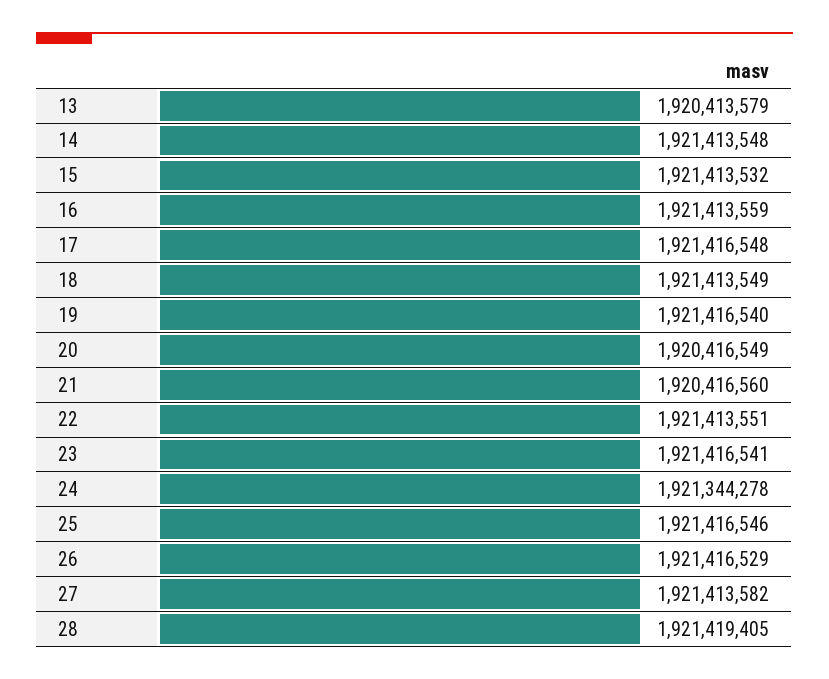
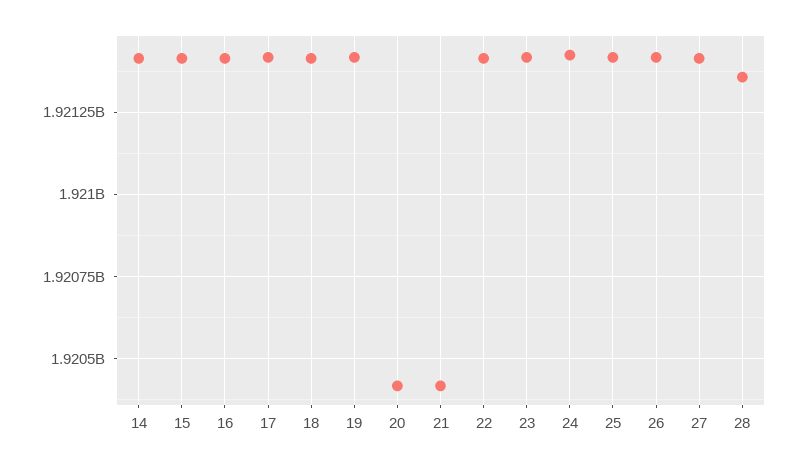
13: 1920413579 -> none
24: 1921344278 -> 1921425000
28: 1921419405 -> 1921350000

